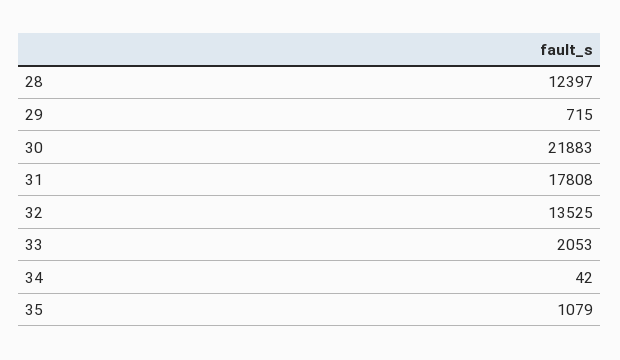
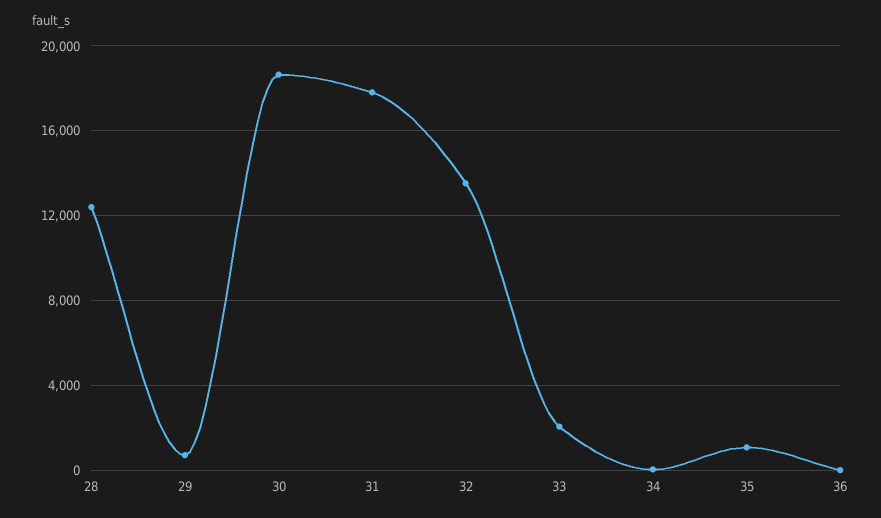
30: 21883 -> 18500
36: none -> 0

